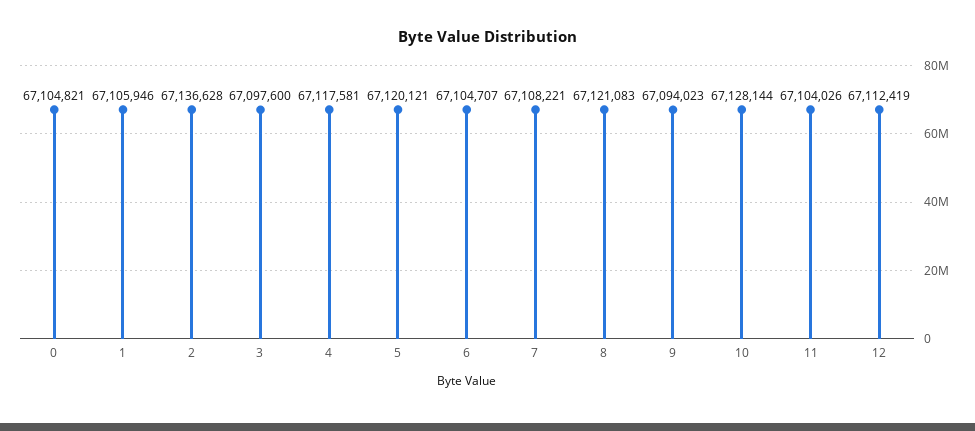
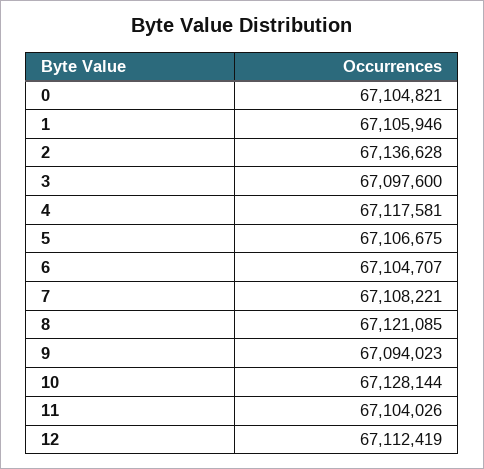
5: 67120121 -> 67106675
8: 67121083 -> 67121085

